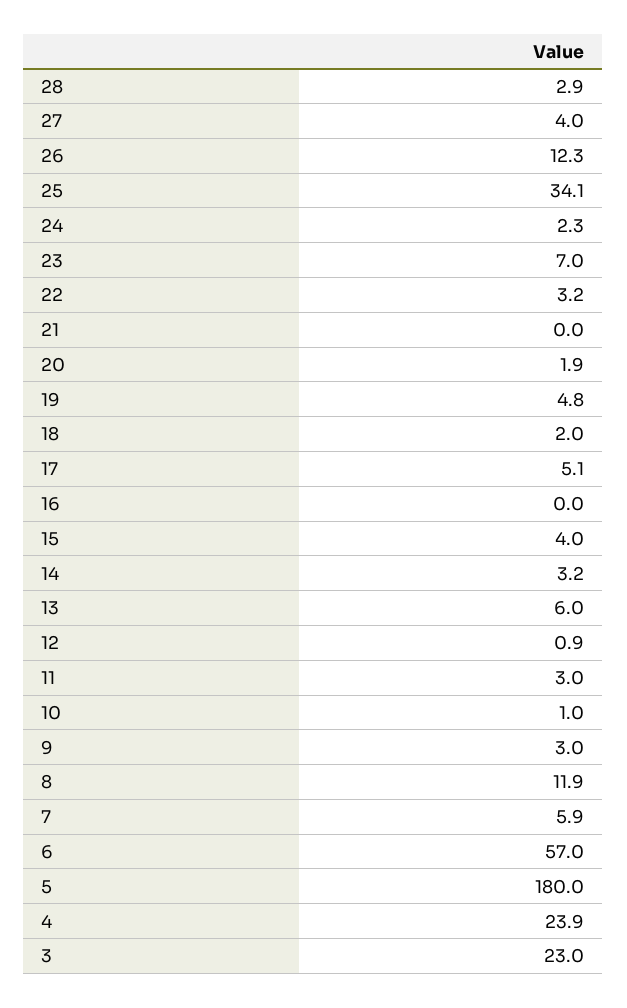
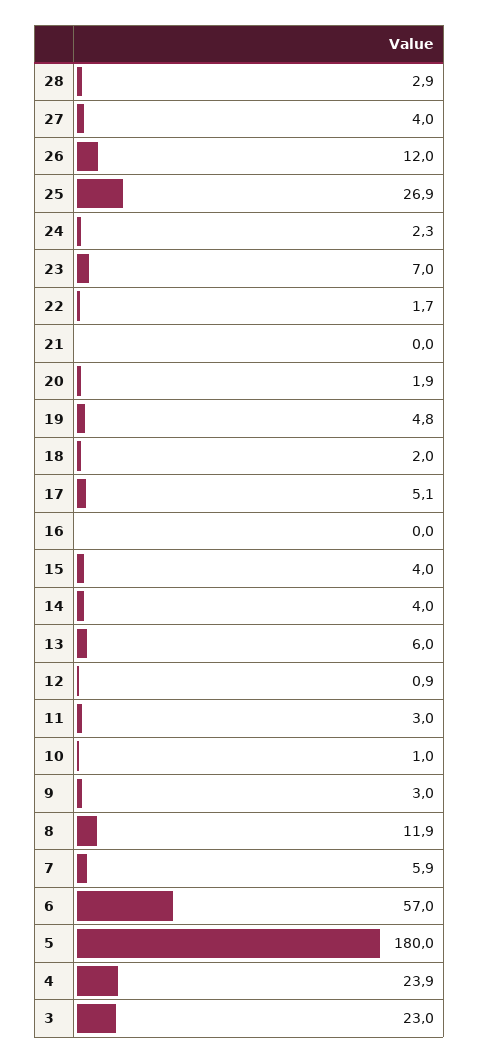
26: 12.3 -> 12
25: 34.1 -> 26.9
22: 3.2 -> 1.7
14: 3.2 -> 4

